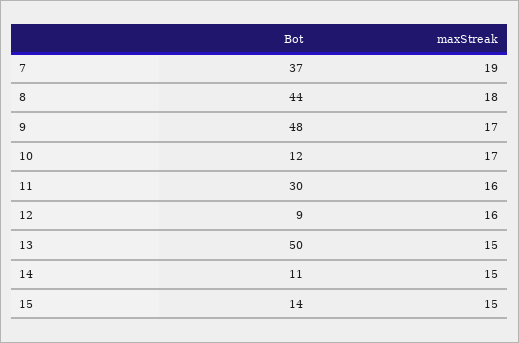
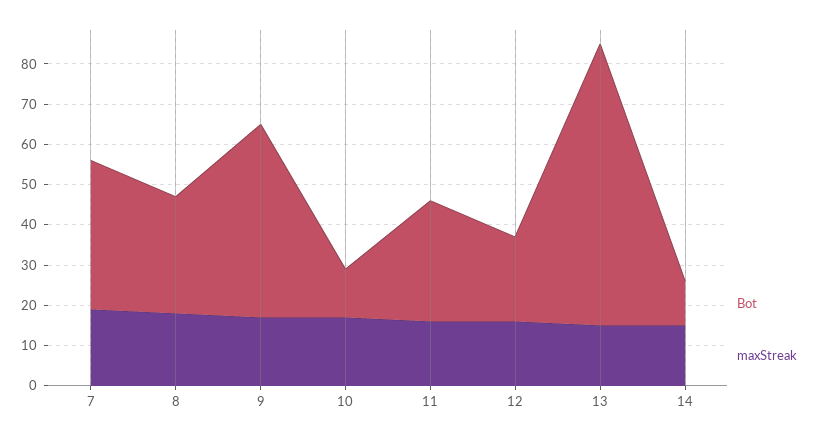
Bot, 8: 44 -> 30
Bot, 12: 9 -> 20
Bot, 13: 50 -> 70
Bot, 15: 14 -> none
maxStreak, 15: 15 -> none

